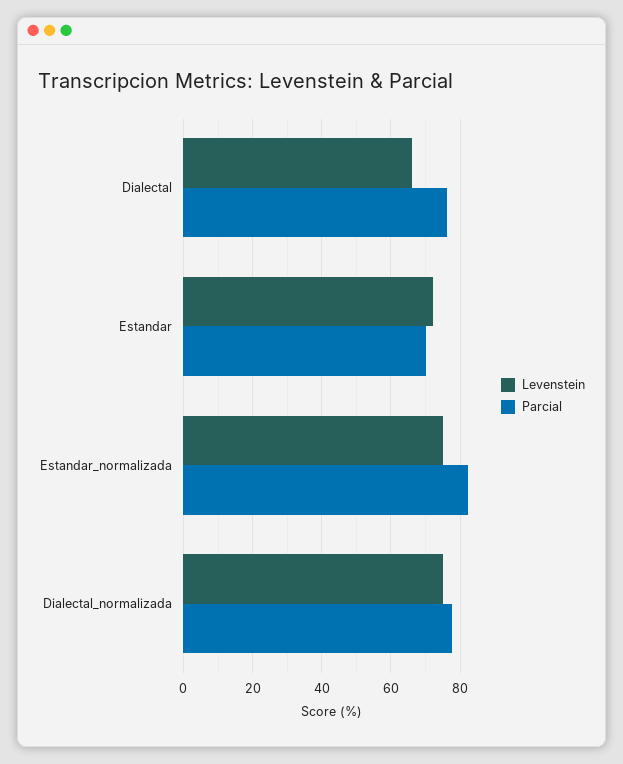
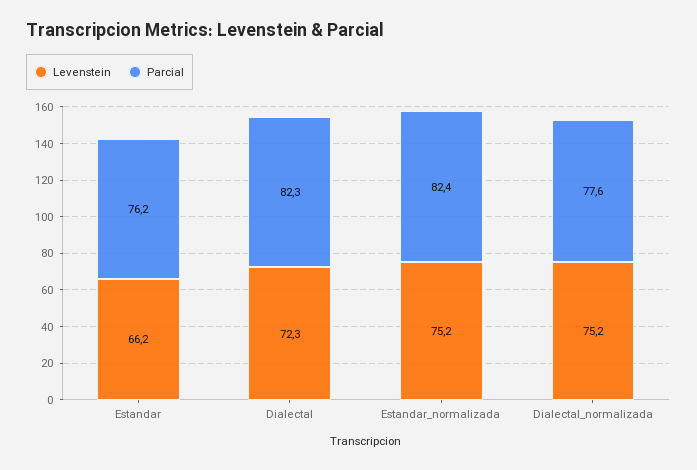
Levenstein, Dialectal: 66 -> 72.3
Parcial, Dialectal: 76 -> 82.3
Levenstein, Estandar: 72 -> 66.2
Parcial, Estandar: 70 -> 76.2

